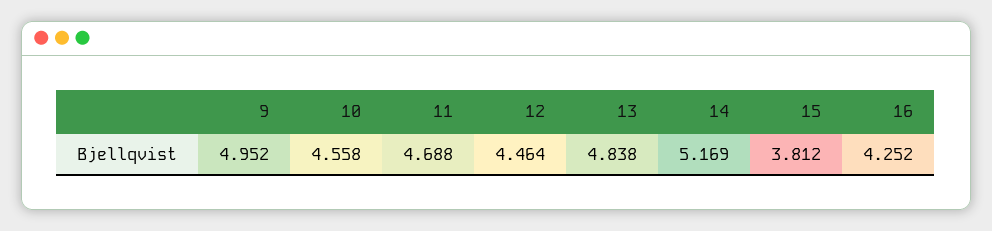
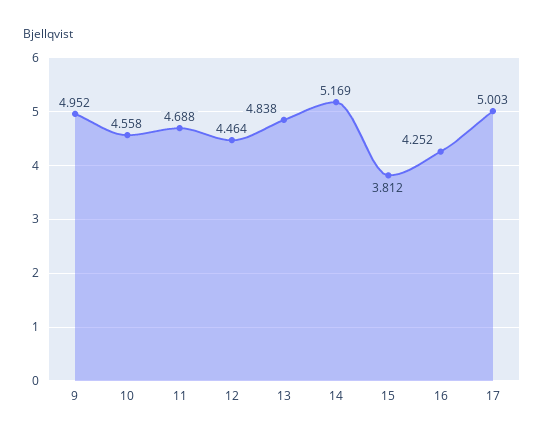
17: none -> 5.003

